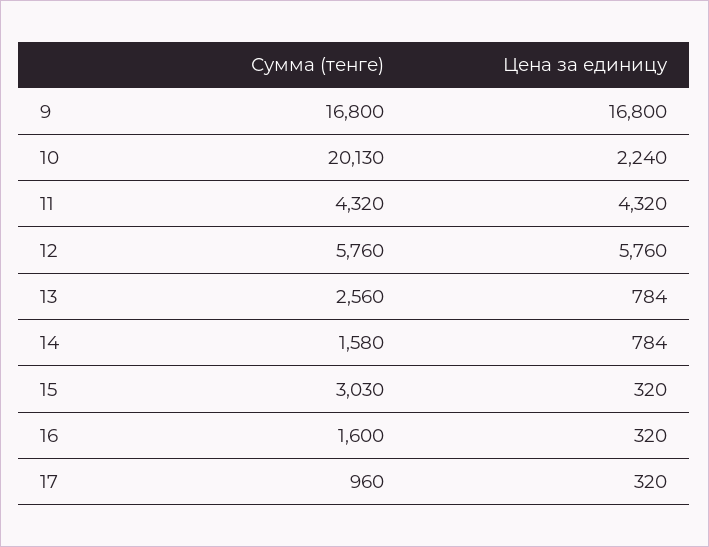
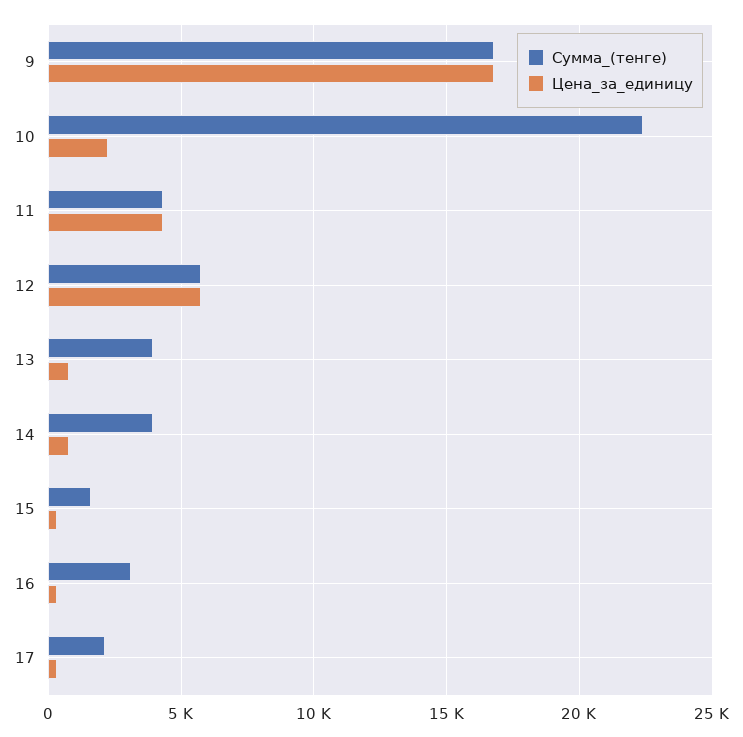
Сумма (тенге), 10: 20130 -> 22500
Сумма (тенге), 13: 2560 -> 4000
Сумма (тенге), 14: 1580 -> 4000
Сумма (тенге), 15: 3030 -> 1500
Сумма (тенге), 16: 1600 -> 3000
Сумма (тенге), 17: 960 -> 2000

